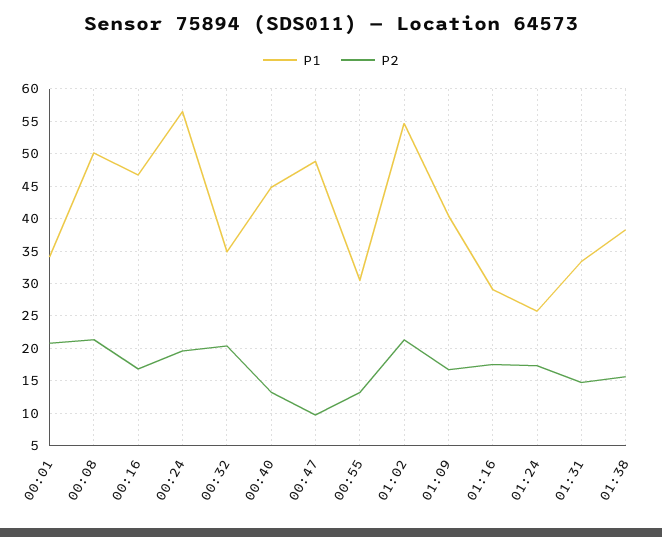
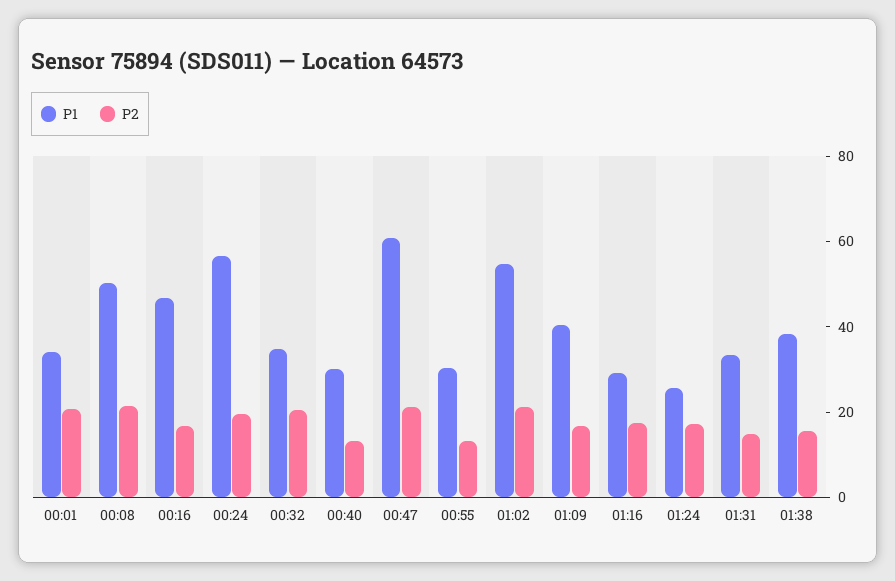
P1, 00:40: 45 -> 30
P1, 00:47: 49 -> 60
P2, 00:47: 10 -> 20

